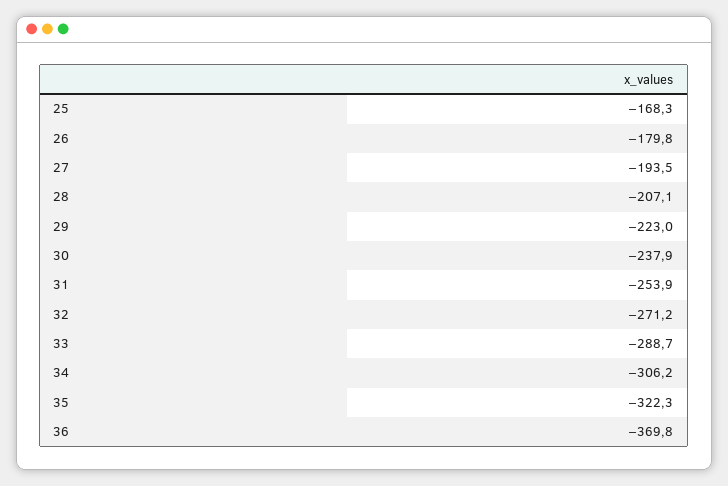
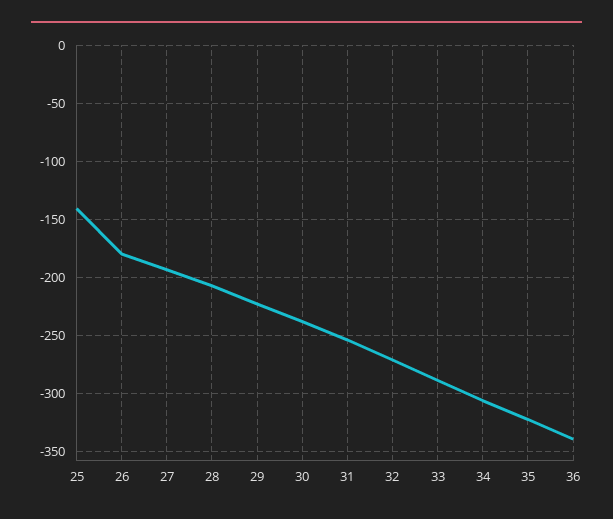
25: -168.3 -> -140
36: -369.8 -> -340

